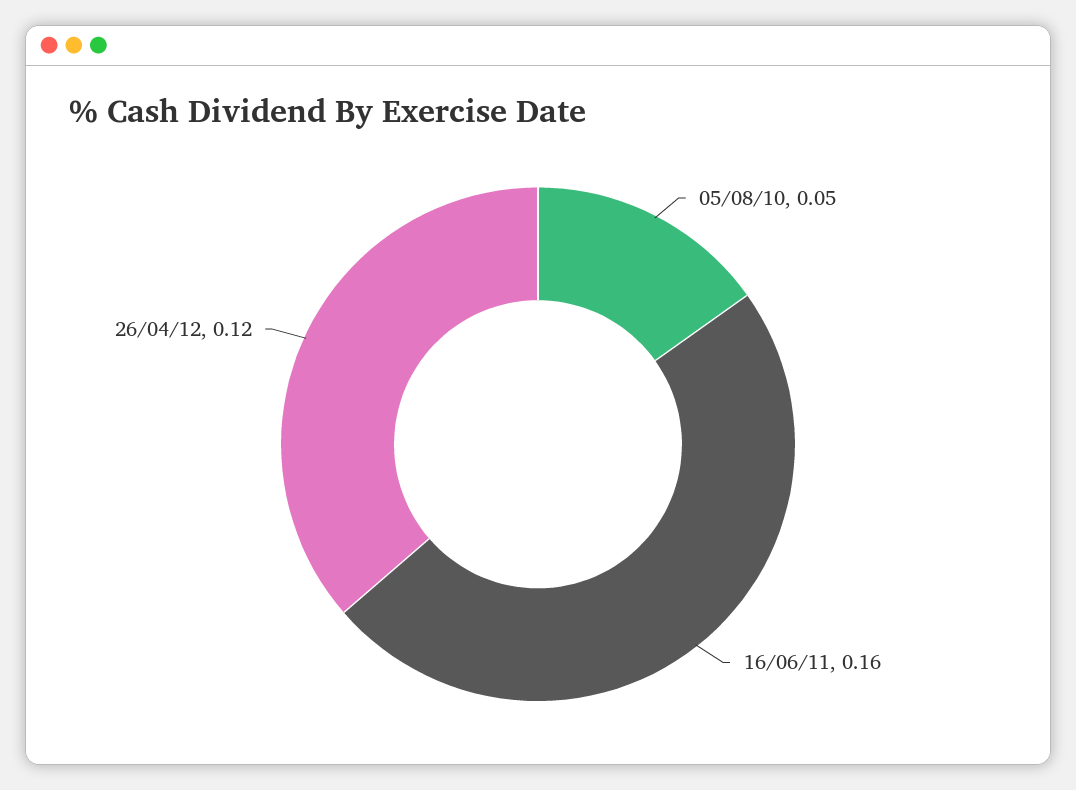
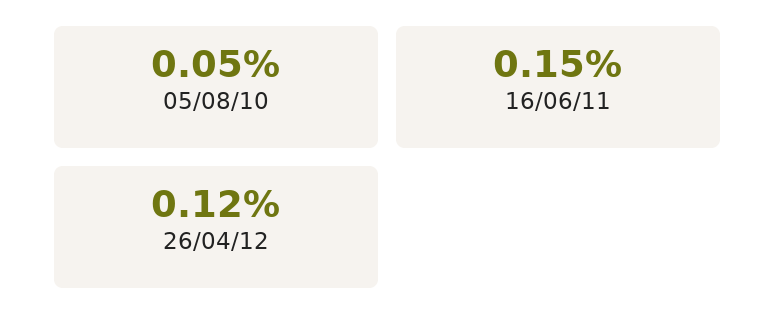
16/06/11: 0.16 -> 0.15

